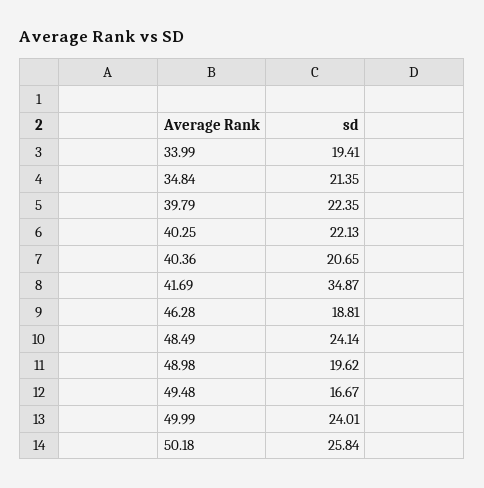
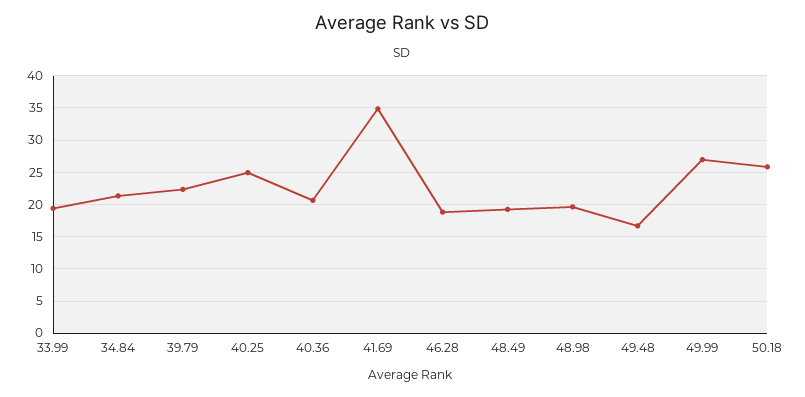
40.25: 22.13 -> 25
48.49: 24.14 -> 19
49.99: 24.01 -> 27

